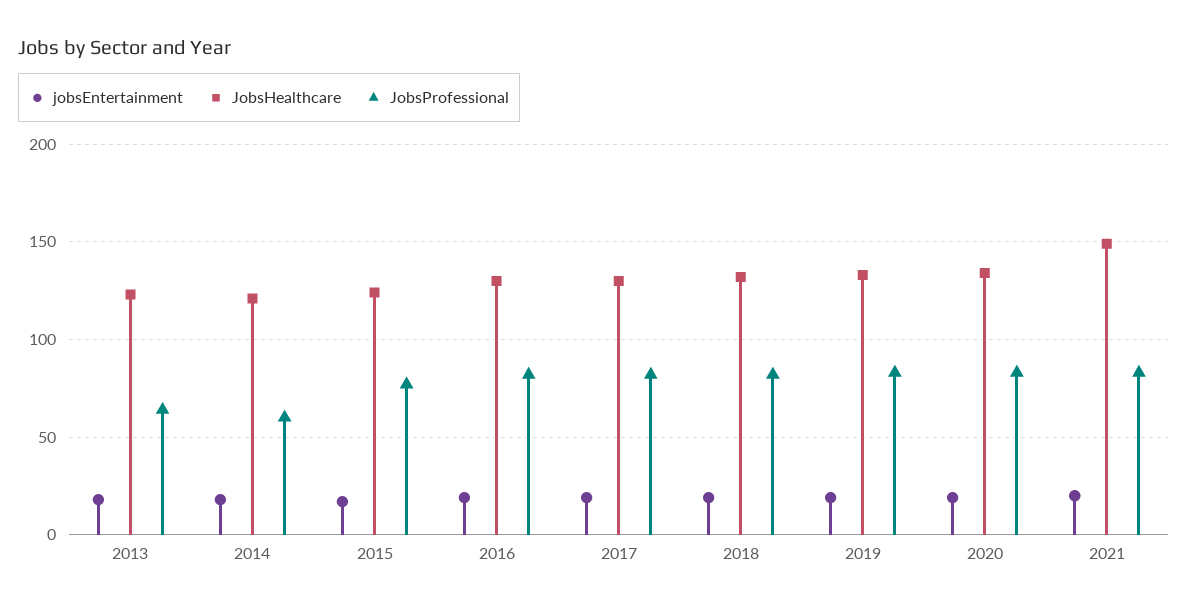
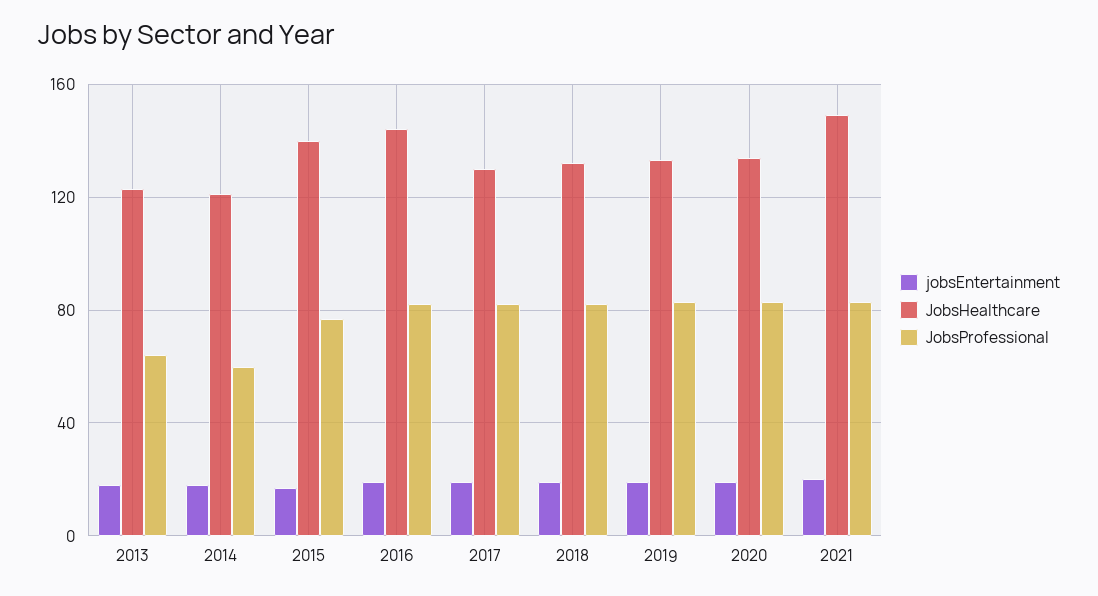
JobsHealthcare, 2015: 125 -> 140
JobsHealthcare, 2016: 130 -> 145

